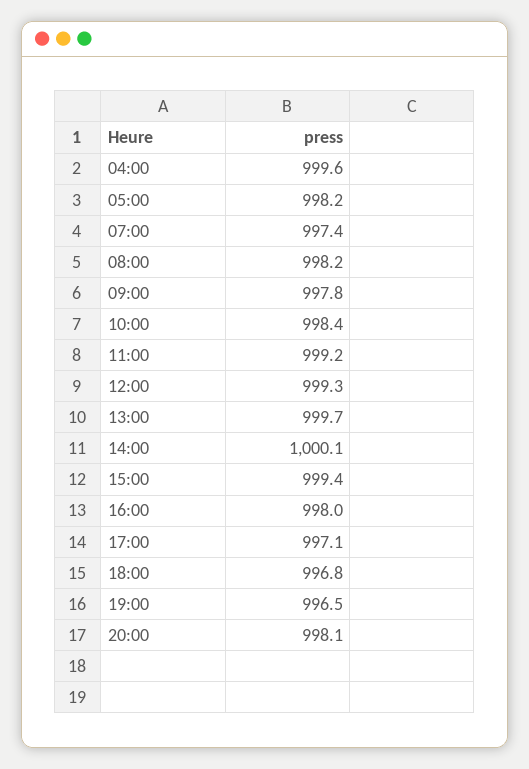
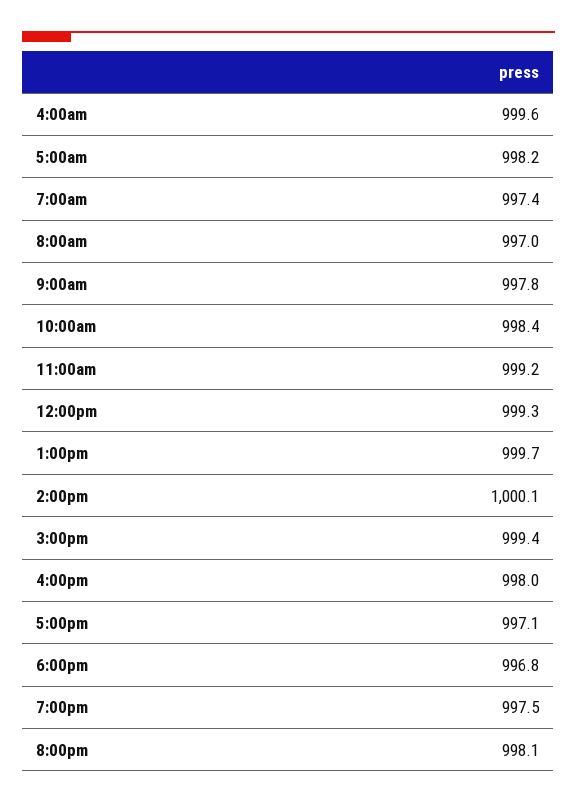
08:00: 998.2 -> 997
19:00: 996.5 -> 997.5

